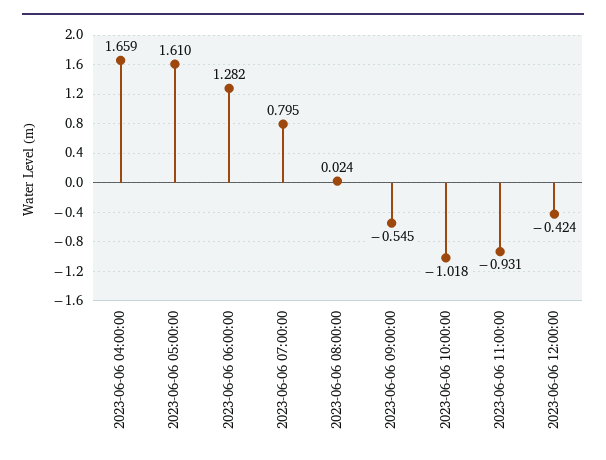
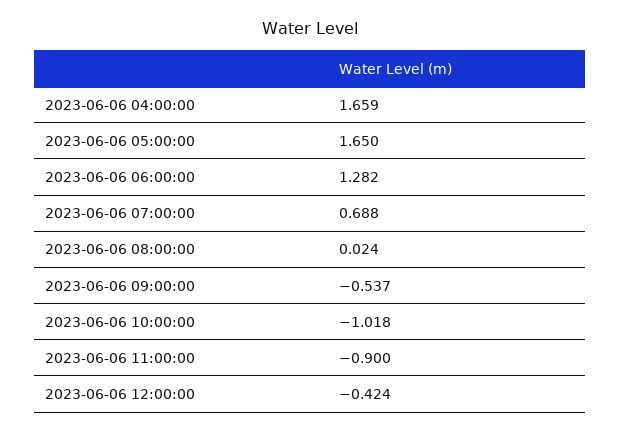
2023-06-06 05:00:00: 1.61 -> 1.65
2023-06-06 07:00:00: 0.795 -> 0.688
2023-06-06 09:00:00: -0.545 -> -0.537
2023-06-06 11:00:00: -0.931 -> -0.9

